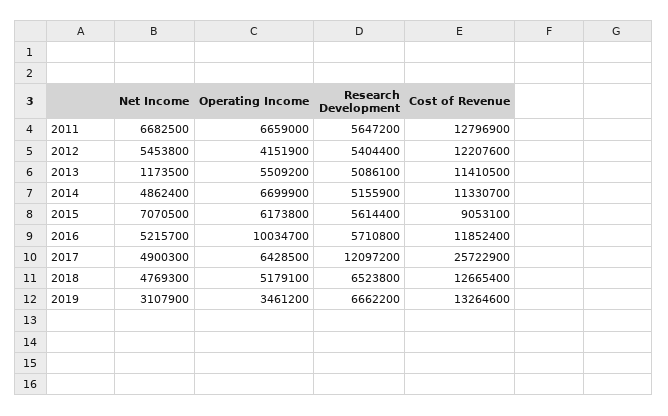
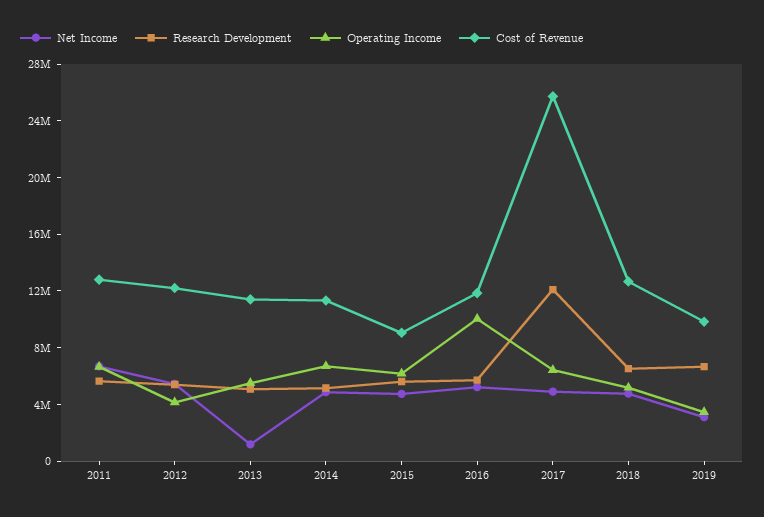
Net Income, 2015: 7070500 -> 5000000
Cost of Revenue, 2019: 13264600 -> 10000000

